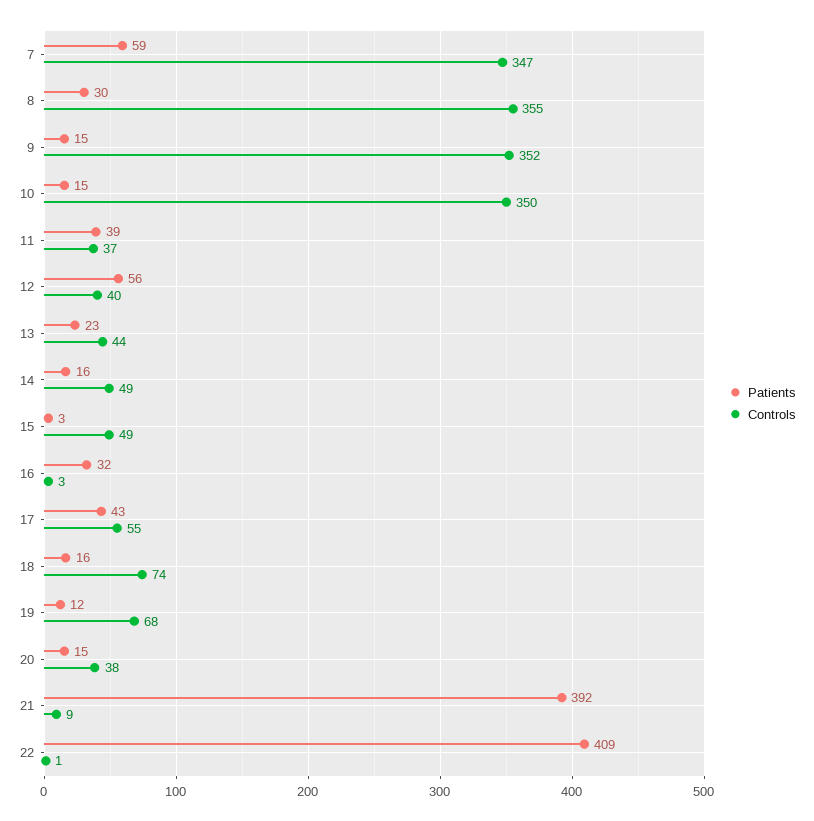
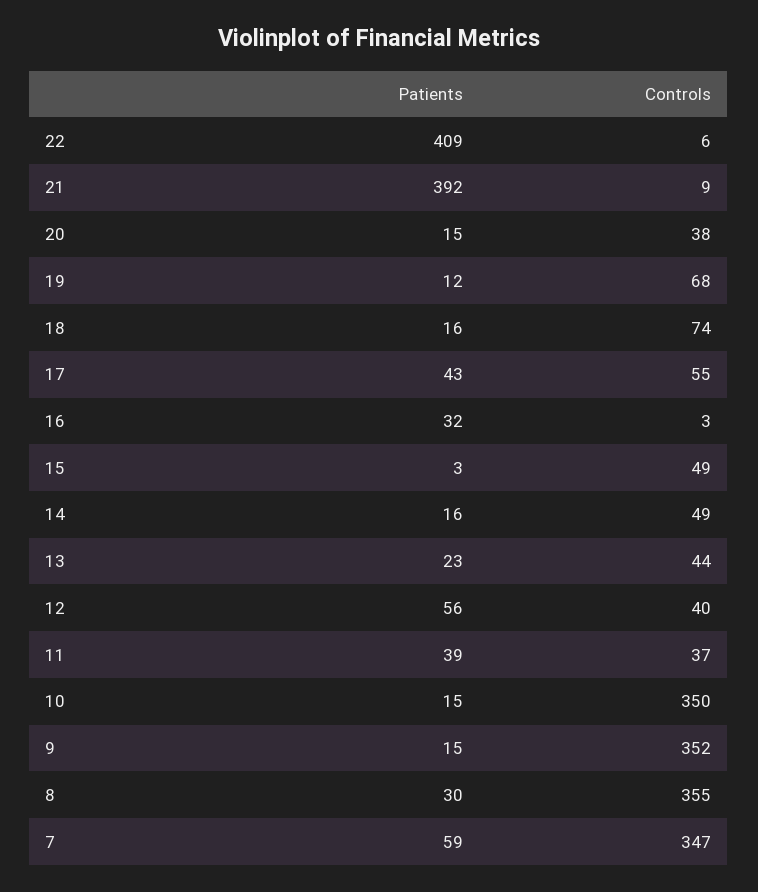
Controls, 22: 1 -> 6

